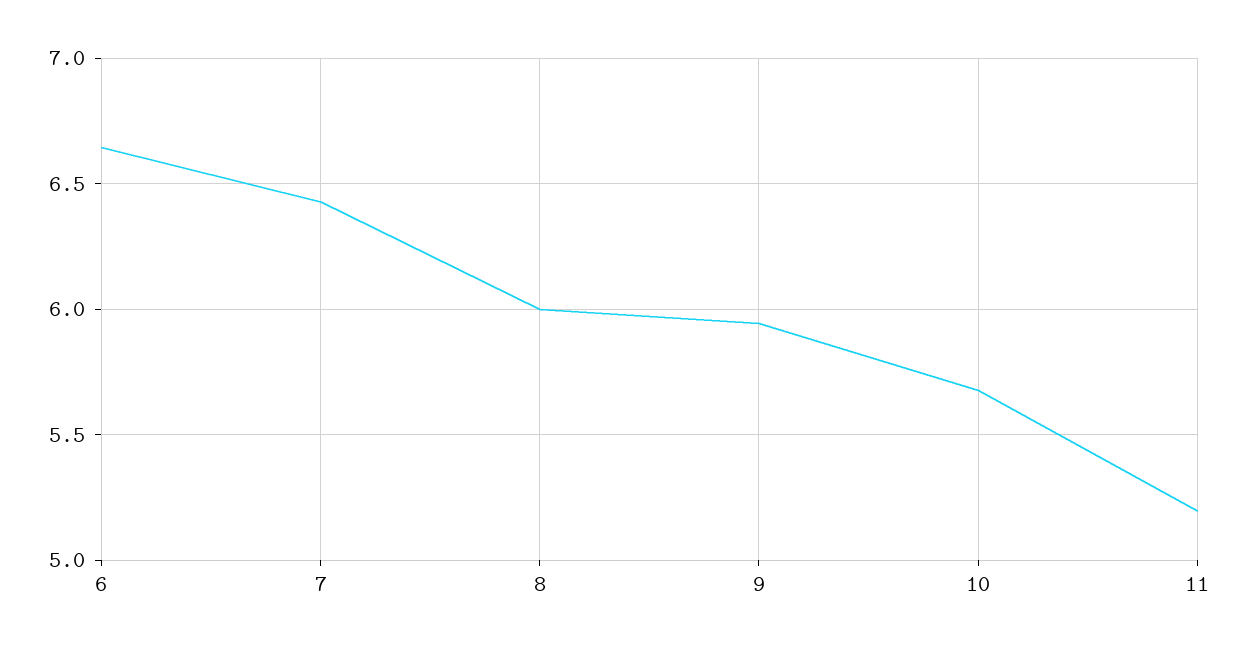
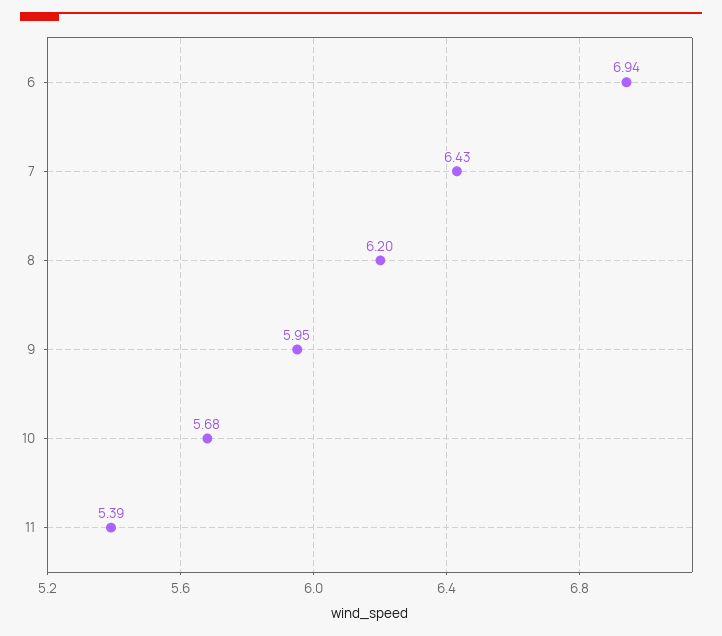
6: 6.65 -> 6.94
8: 6 -> 6.2
11: 5.2 -> 5.39

